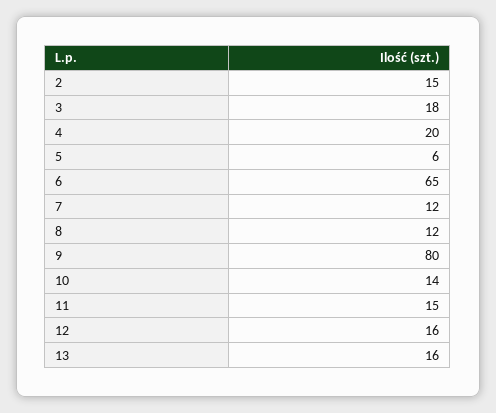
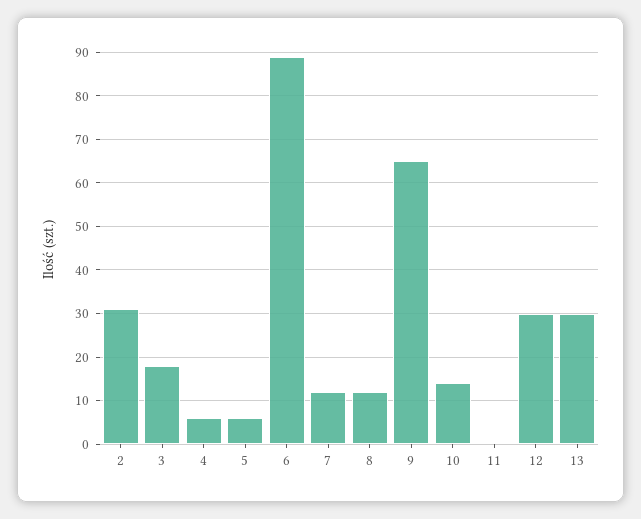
2: 15 -> 30
4: 20 -> 5
6: 65 -> 90
9: 80 -> 65
11: 15 -> 0
12: 16 -> 30
13: 16 -> 30

